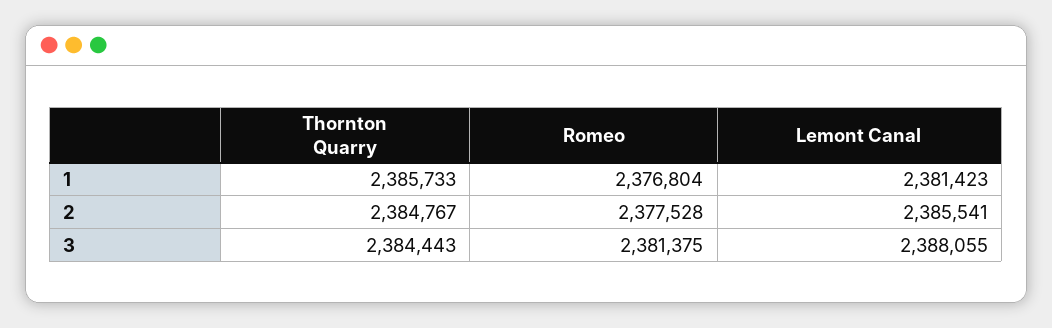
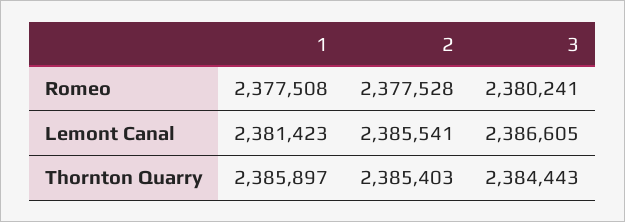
Thornton Quarry, 1: 2385733 -> 2385897
Romeo, 1: 2376804 -> 2377508
Thornton Quarry, 2: 2384767 -> 2385403
Romeo, 3: 2381375 -> 2380241
Lemont Canal, 3: 2388055 -> 2386605

